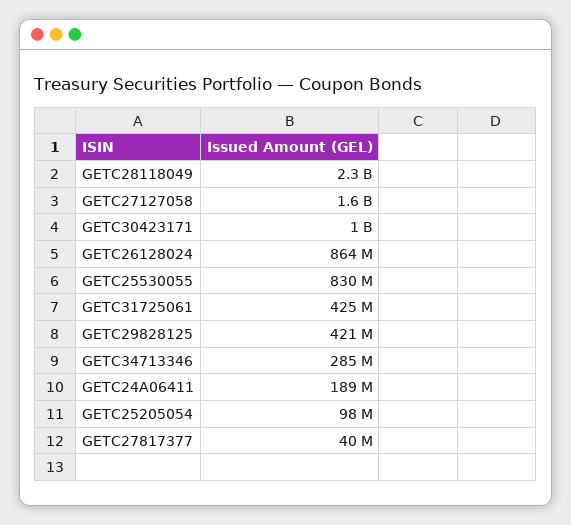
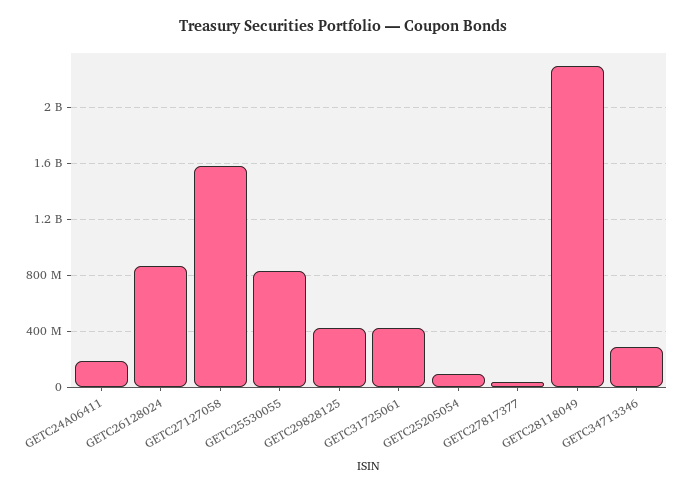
GETC30423171: 1000000000 -> none

